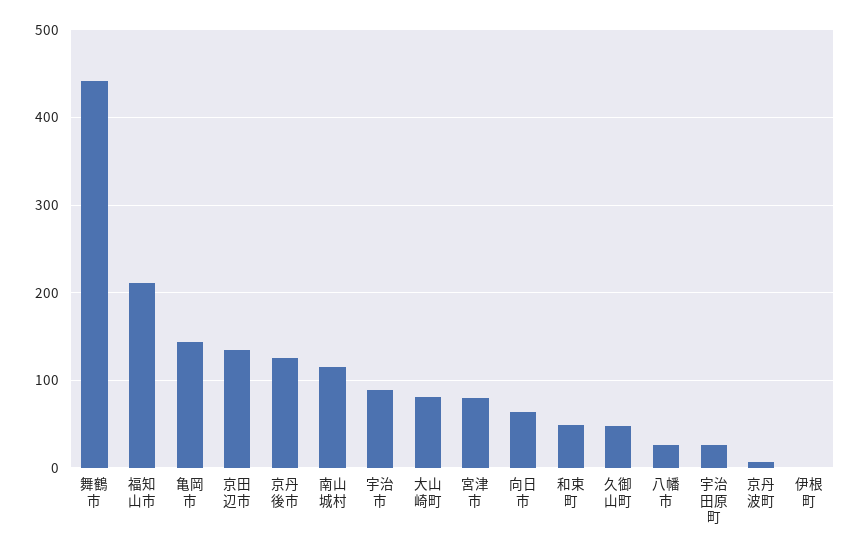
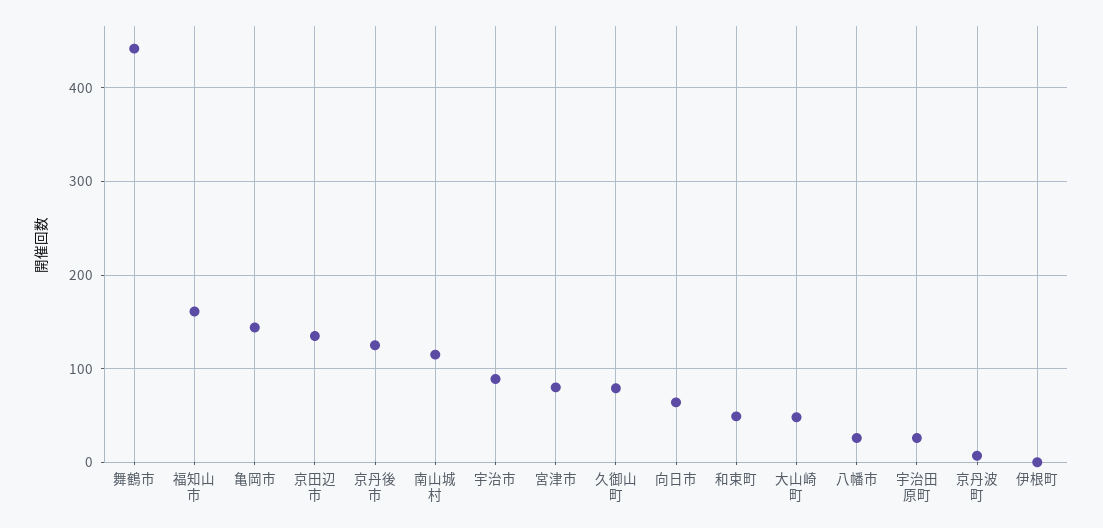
福知山市: 210 -> 160
大山崎町: 80 -> 50
久御山町: 50 -> 80

